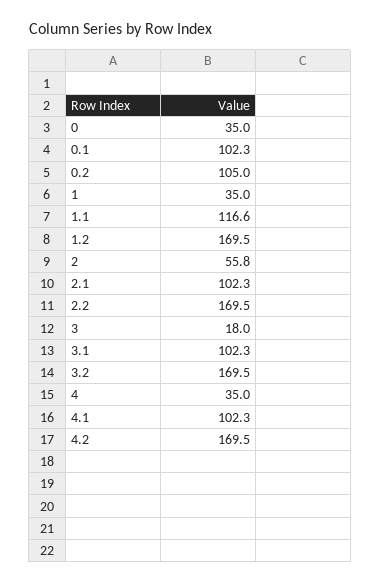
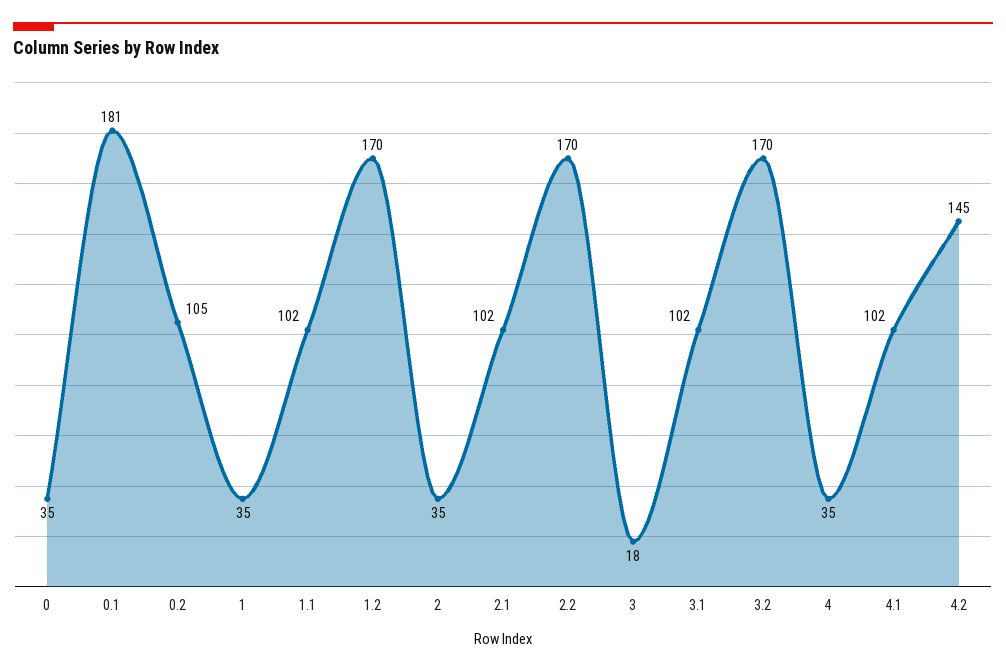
0.1: 102.3 -> 181
1.1: 116.6 -> 102
2: 55.8 -> 35
4.2: 169.5 -> 145

